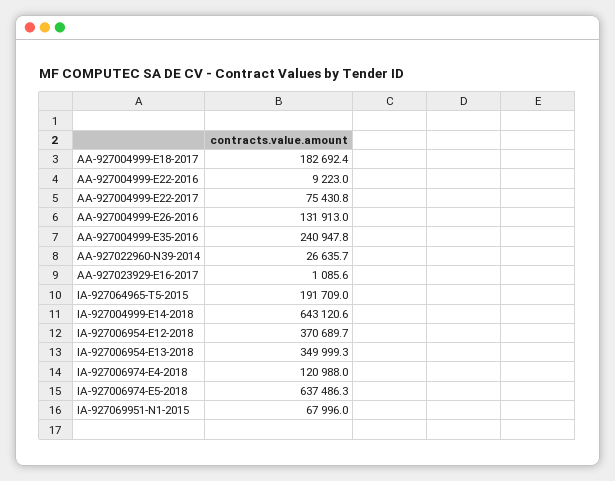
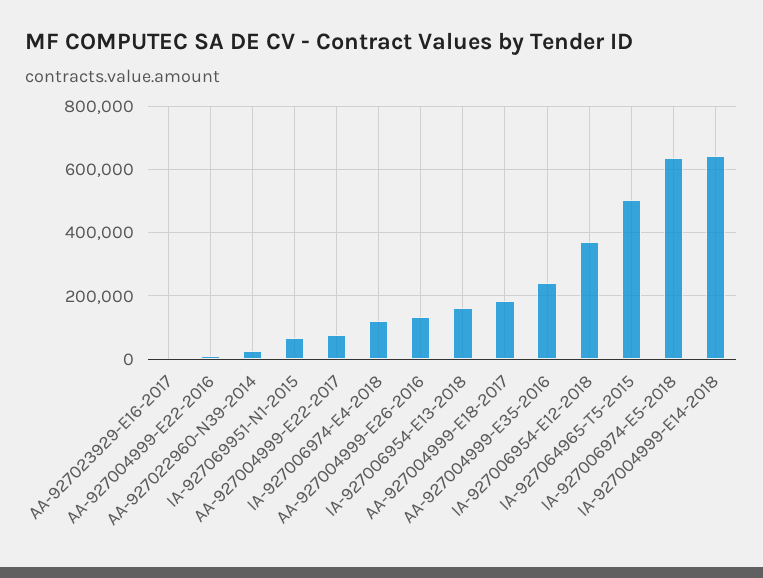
IA-927064965-T5-2015: 191709 -> 500000
IA-927006954-E13-2018: 349999.3 -> 160000

